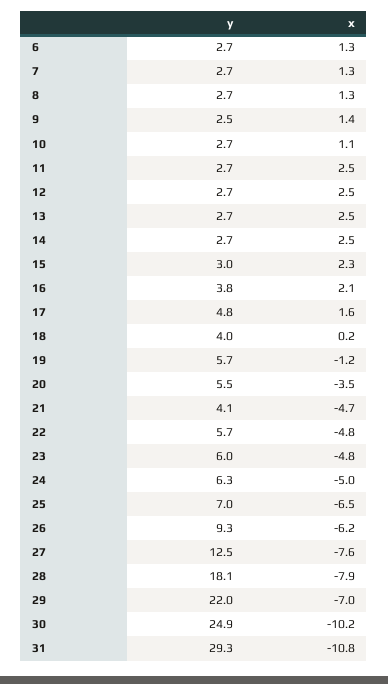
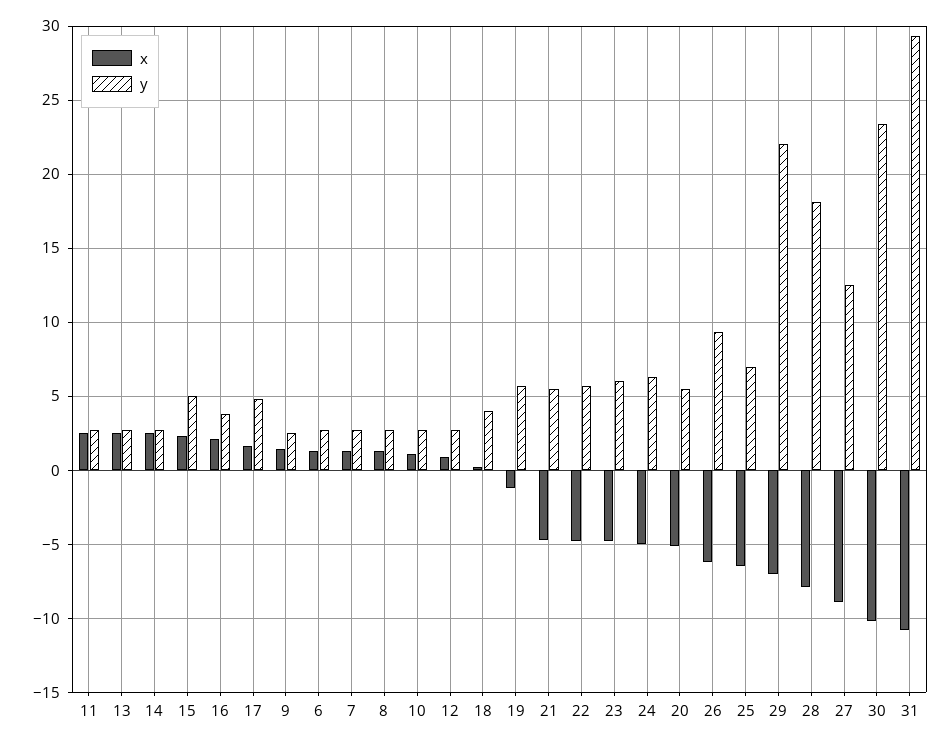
x, 12: 2.5 -> 1
y, 15: 3 -> 5
x, 20: -3.5 -> -5
y, 21: 4.1 -> 5.5
x, 27: -7.6 -> -9
y, 30: 24.9 -> 23.5

